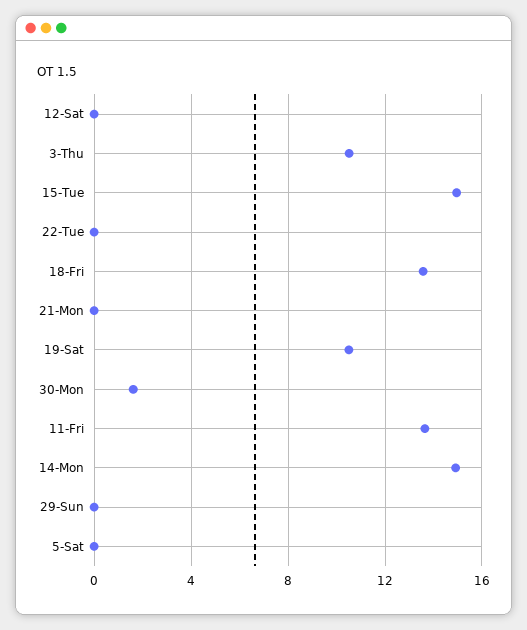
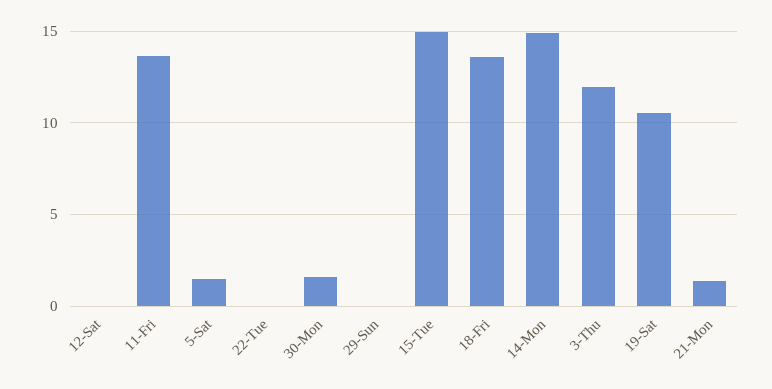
3-Thu: 10.5 -> 12
21-Mon: 0 -> 1.5
5-Sat: 0 -> 1.5

